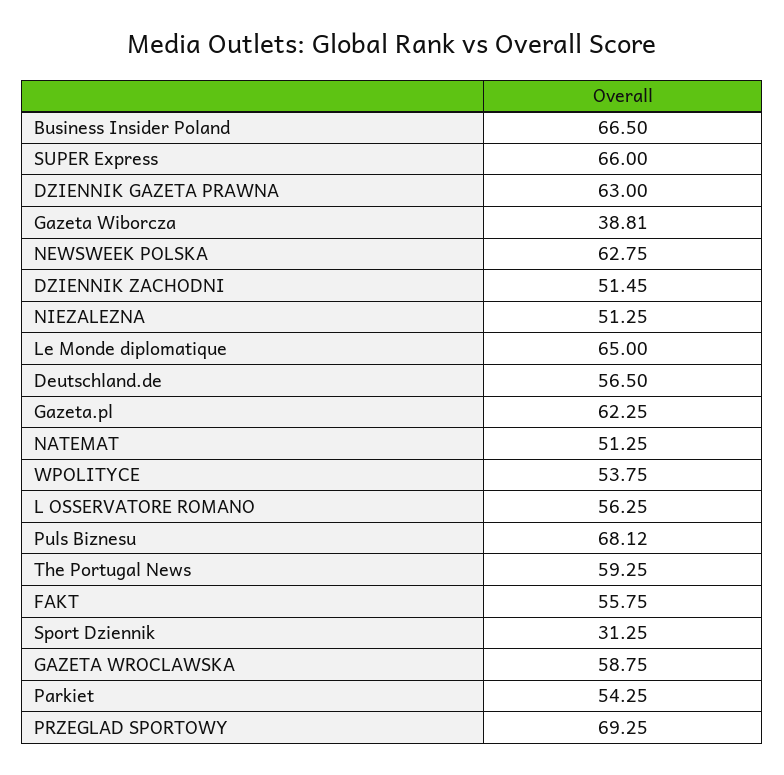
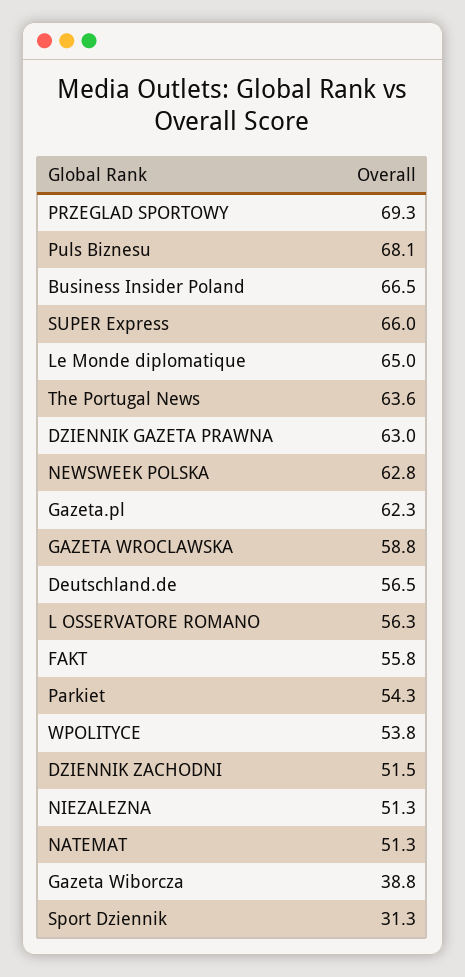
The Portugal News: 59.25 -> 63.6

